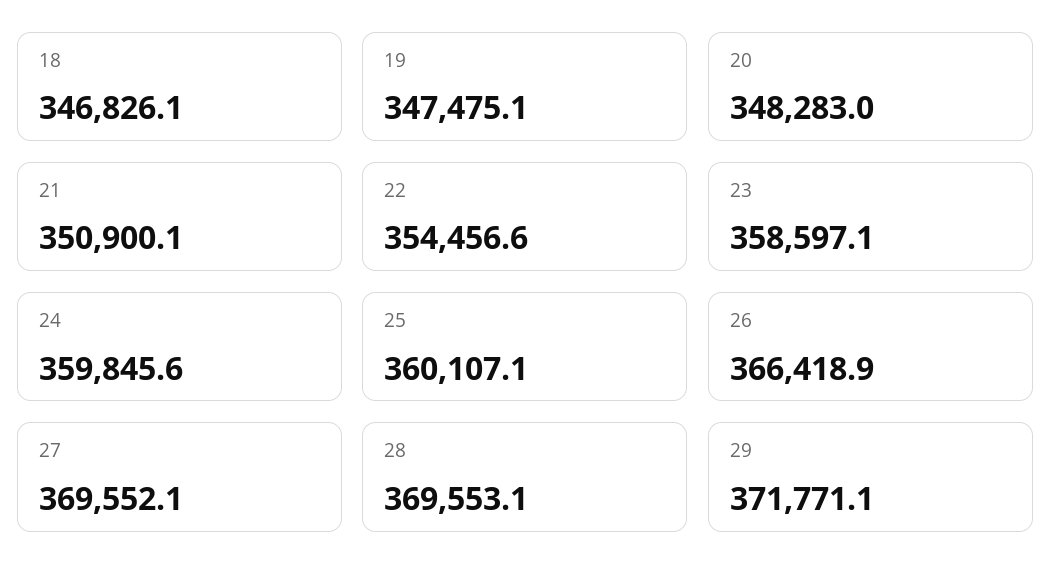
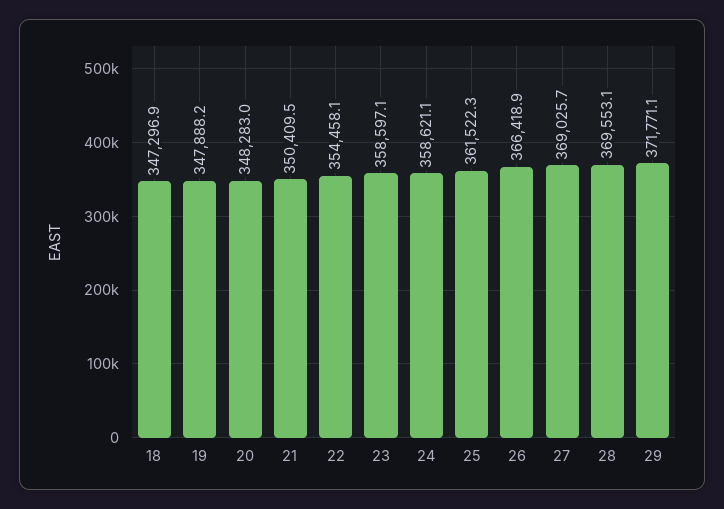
18: 346826.1 -> 347296.9
19: 347475.1 -> 347888.2
21: 350900.1 -> 350409.5
22: 354456.6 -> 354458.1
24: 359845.6 -> 358621.1
25: 360107.1 -> 361522.3
27: 369552.1 -> 369025.7

